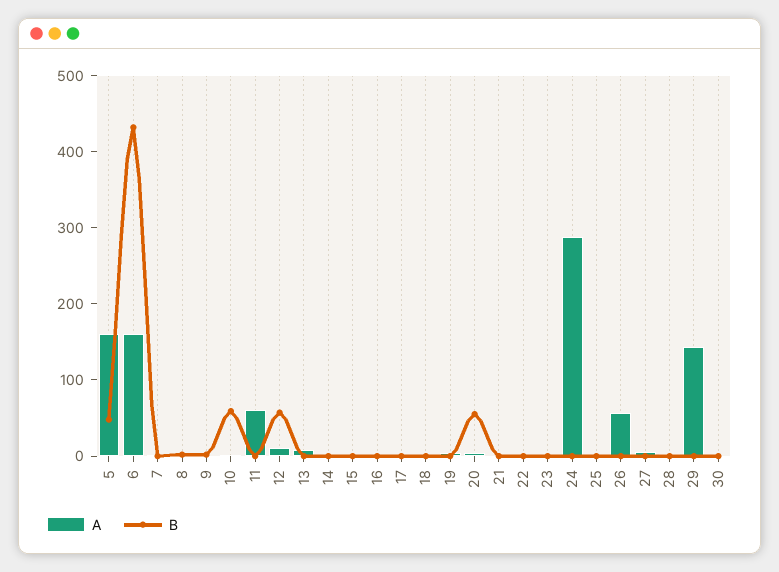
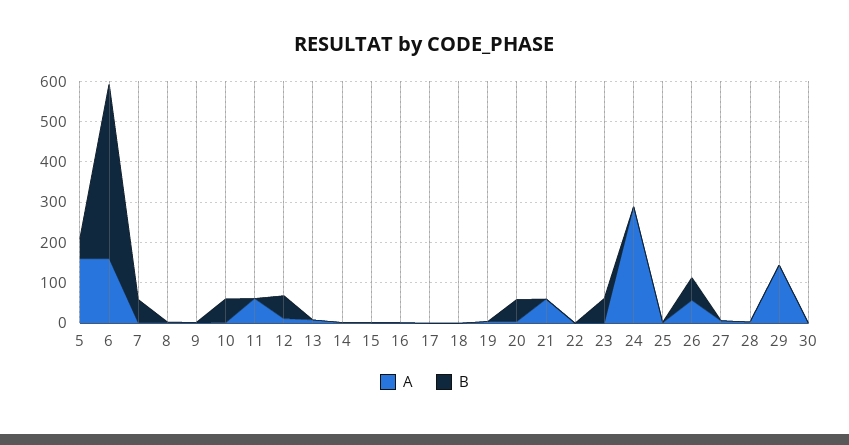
B, 7: 0 -> 60
A, 21: 0 -> 60
B, 23: 0 -> 60
B, 26: 0 -> 60

